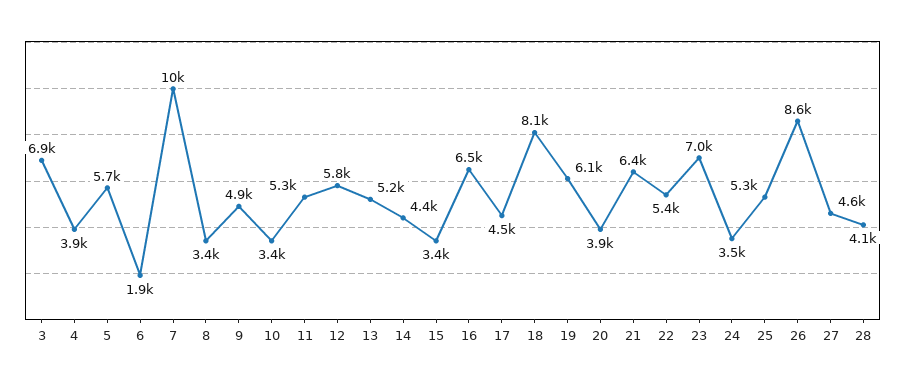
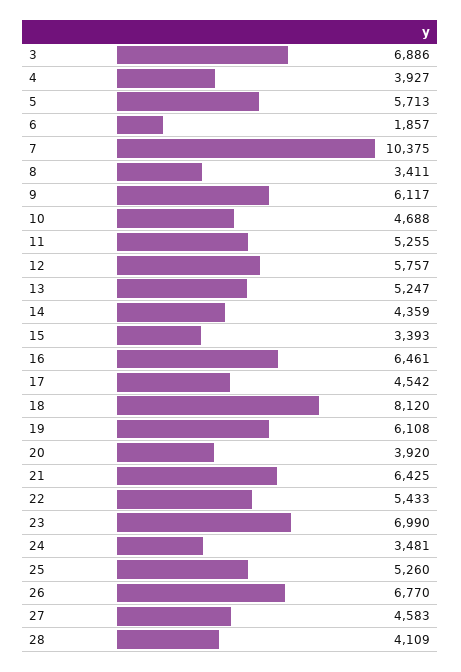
9: 4900 -> 6117
10: 3400 -> 4688
26: 8600 -> 6770

